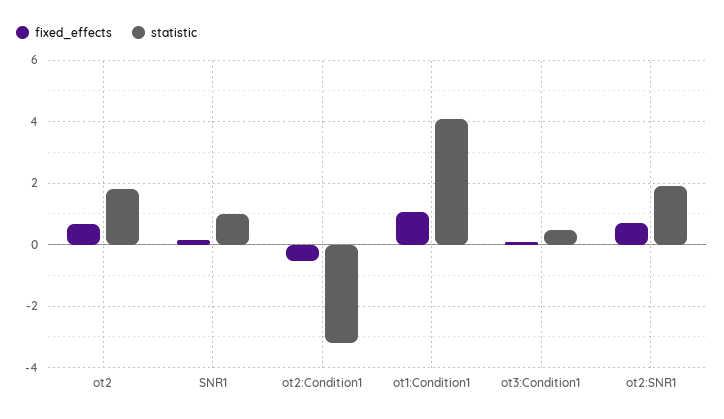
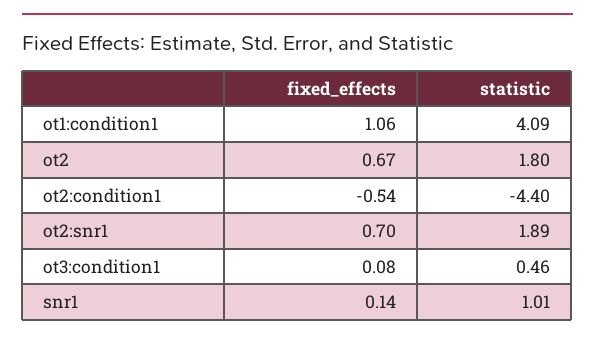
statistic, ot2:Condition1: -3.2 -> -4.4

